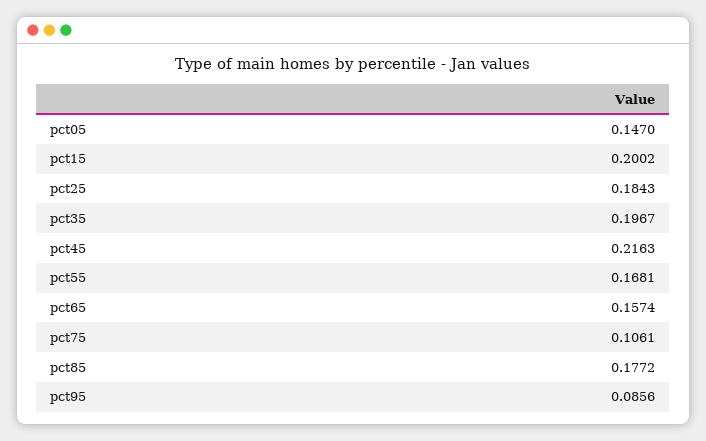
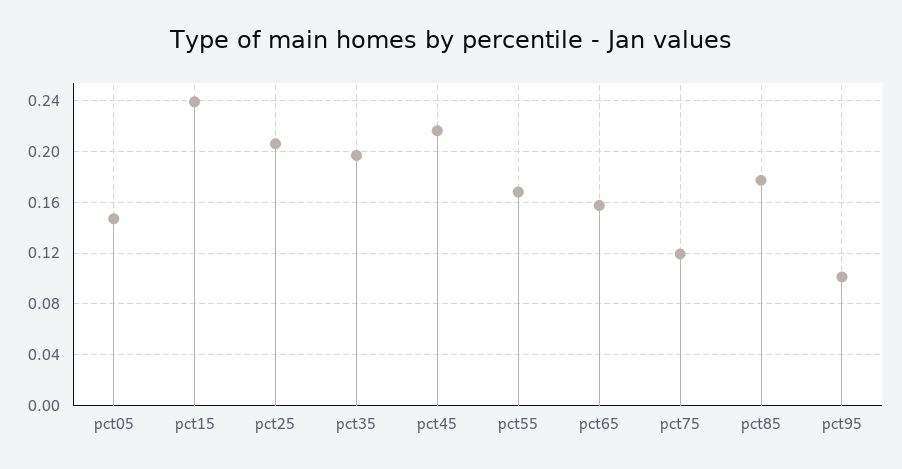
pct15: 0.2002 -> 0.24
pct25: 0.1843 -> 0.205
pct75: 0.1061 -> 0.12
pct95: 0.0856 -> 0.1

